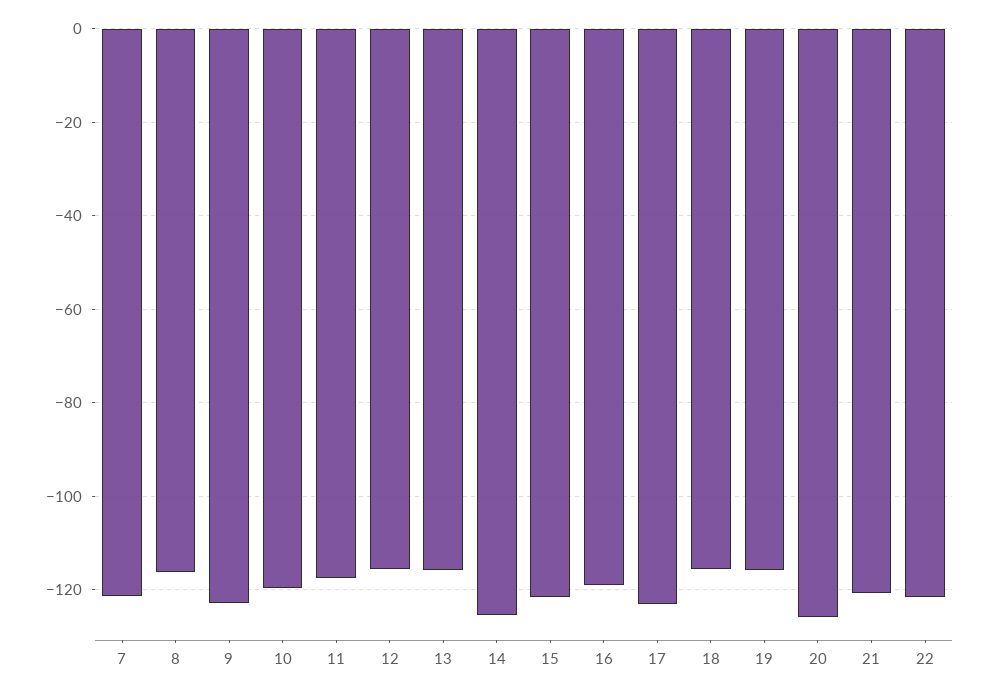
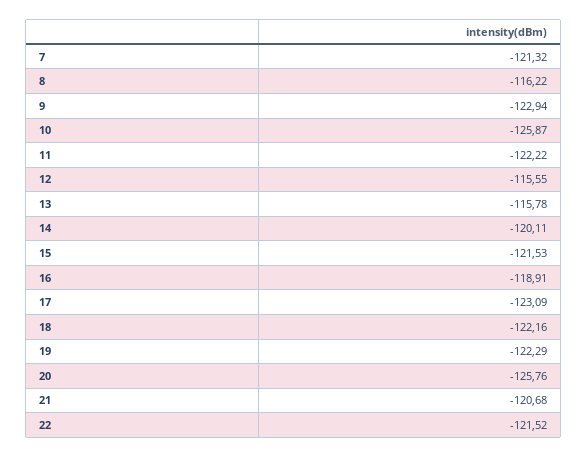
10: -120 -> -125.87
11: -118 -> -122.22
14: -126 -> -120.11
18: -116 -> -122.16
19: -116 -> -122.29

